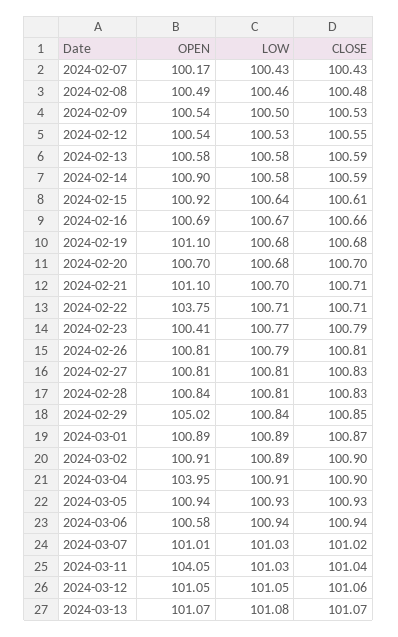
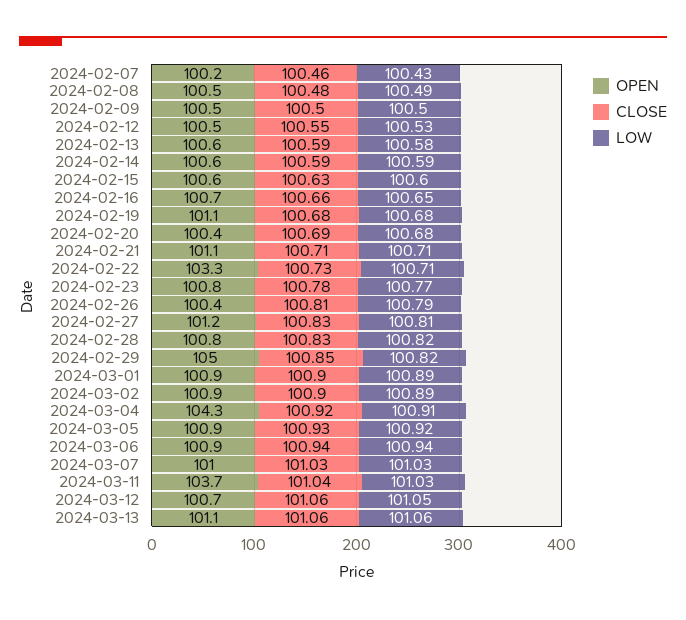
CLOSE, 2024-02-07: 100.43 -> 100.46
LOW, 2024-02-08: 100.46 -> 100.49
CLOSE, 2024-02-09: 100.53 -> 100.5
OPEN, 2024-02-14: 100.9 -> 100.6
LOW, 2024-02-14: 100.58 -> 100.59
OPEN, 2024-02-15: 100.92 -> 100.6
LOW, 2024-02-15: 100.64 -> 100.6
CLOSE, 2024-02-15: 100.61 -> 100.63
LOW, 2024-02-16: 100.67 -> 100.65
OPEN, 2024-02-20: 100.7 -> 100.4
CLOSE, 2024-02-20: 100.7 -> 100.69
LOW, 2024-02-21: 100.7 -> 100.71
OPEN, 2024-02-22: 103.75 -> 103.3
CLOSE, 2024-02-22: 100.71 -> 100.73
OPEN, 2024-02-23: 100.41 -> 100.8
CLOSE, 2024-02-23: 100.79 -> 100.78
OPEN, 2024-02-26: 100.81 -> 100.4
OPEN, 2024-02-27: 100.81 -> 101.2
LOW, 2024-02-28: 100.81 -> 100.82
LOW, 2024-02-29: 100.84 -> 100.82
CLOSE, 2024-03-01: 100.87 -> 100.9
OPEN, 2024-03-04: 103.95 -> 104.3
CLOSE, 2024-03-04: 100.9 -> 100.92
LOW, 2024-03-05: 100.93 -> 100.92
OPEN, 2024-03-06: 100.58 -> 100.9
CLOSE, 2024-03-07: 101.02 -> 101.03
OPEN, 2024-03-11: 104.05 -> 103.7
OPEN, 2024-03-12: 101.05 -> 100.7
LOW, 2024-03-13: 101.08 -> 101.06
CLOSE, 2024-03-13: 101.07 -> 101.06

